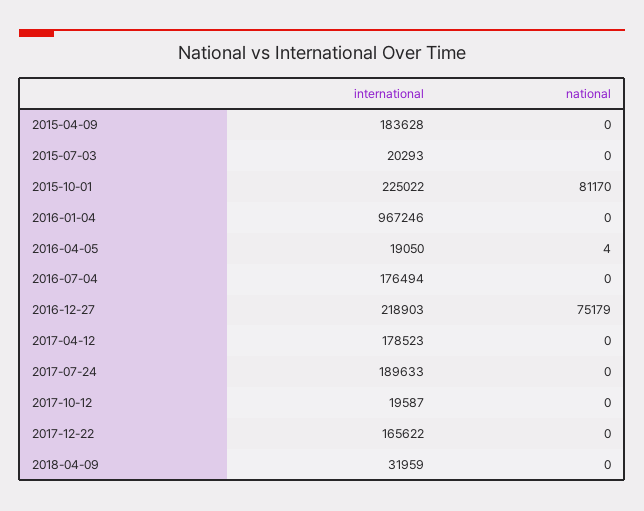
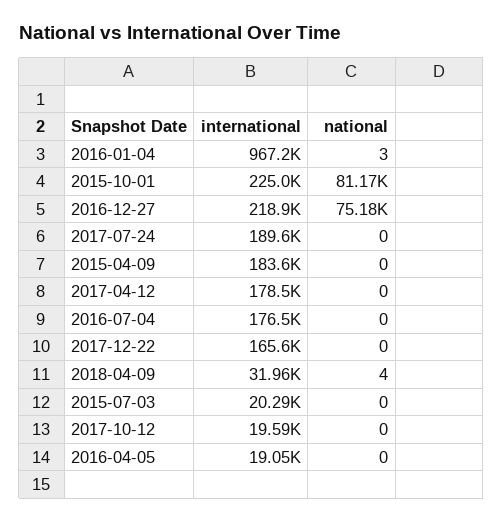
national, 2016-01-04: 0 -> 3
national, 2016-04-05: 4 -> 0
national, 2018-04-09: 0 -> 4

